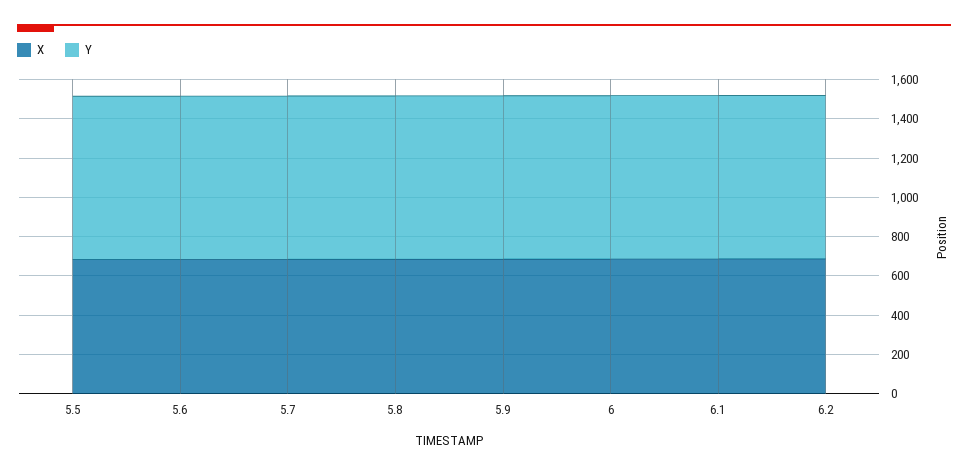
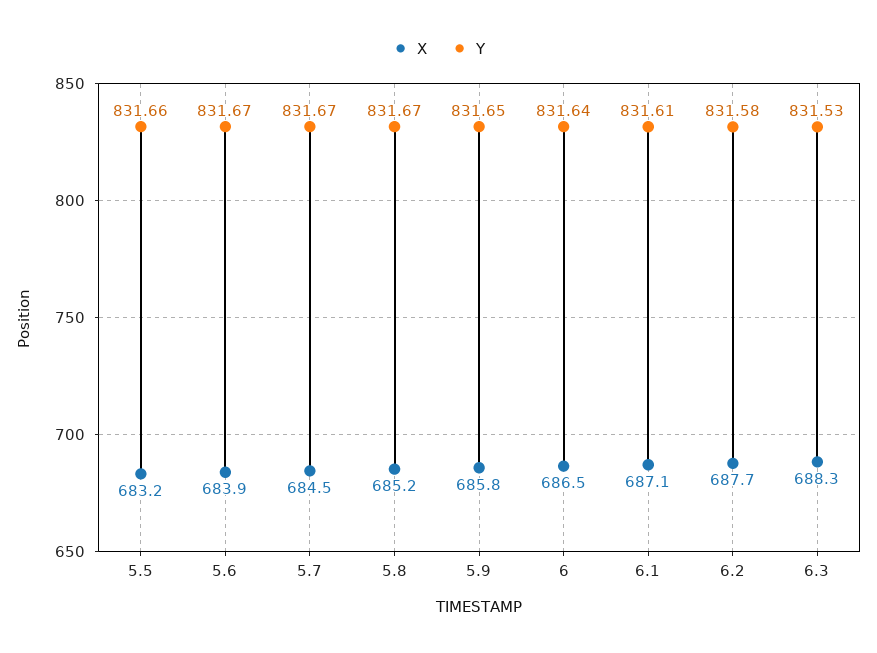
X, 6.3: none -> 688.3
Y, 6.3: none -> 831.53

